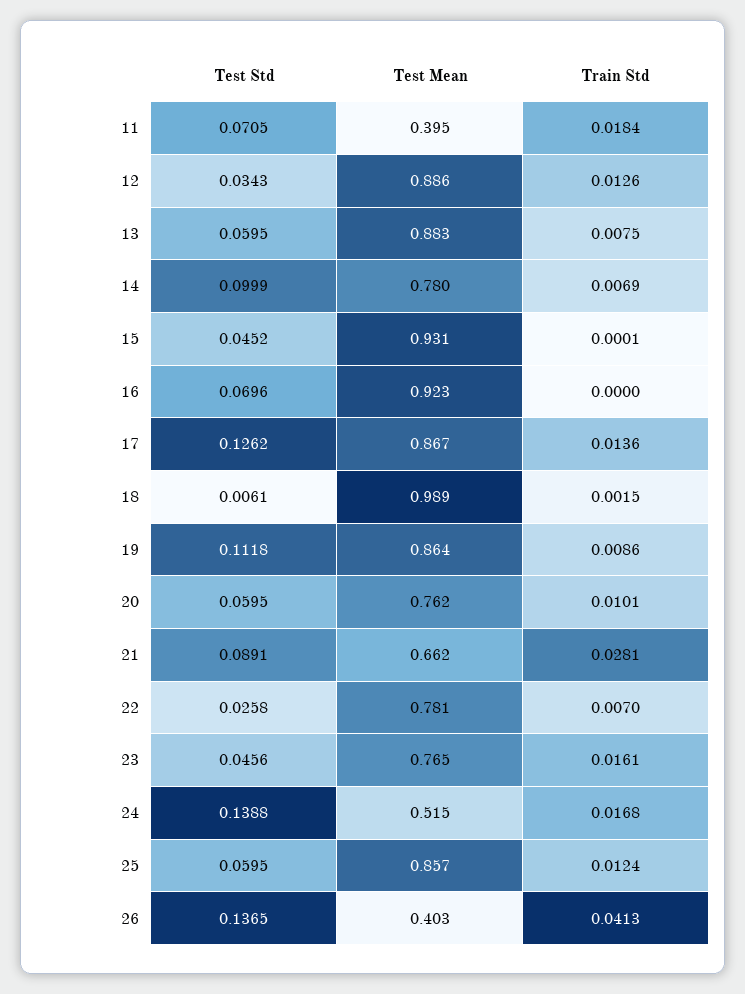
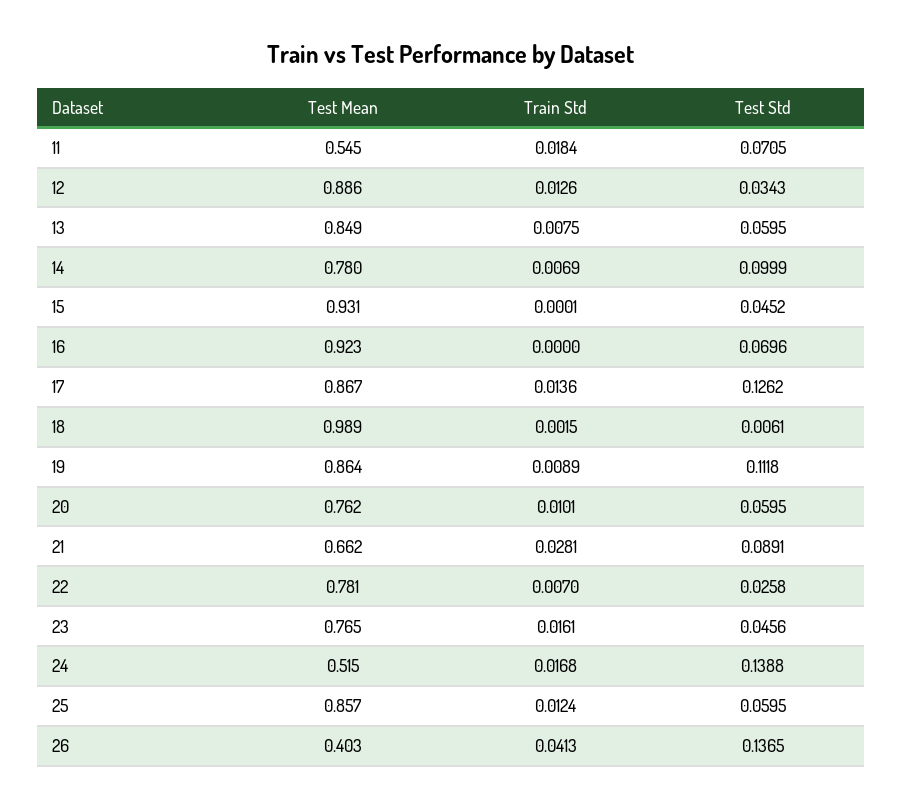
Test Mean, 11: 0.395 -> 0.545
Test Mean, 13: 0.883 -> 0.849
Train Std, 19: 0.0086 -> 0.0089

